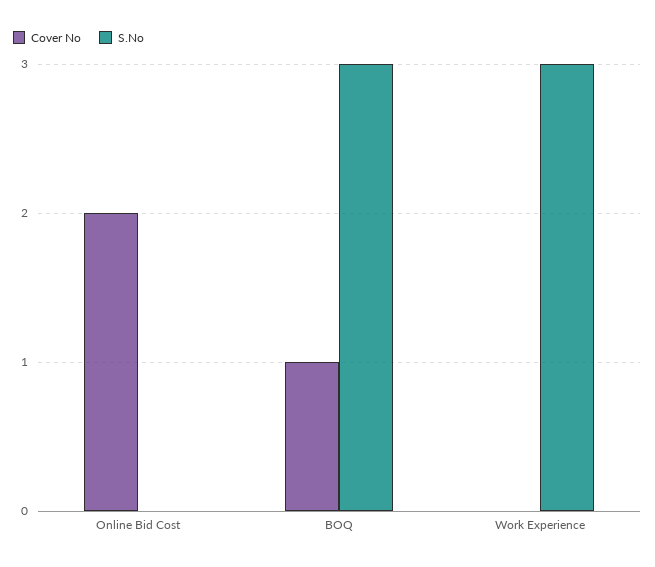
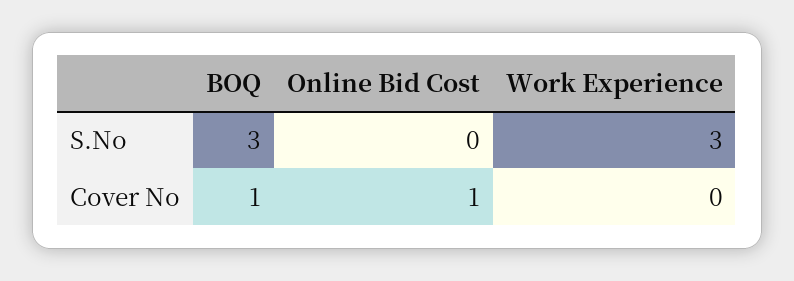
Cover No, Online Bid Cost: 2 -> 1

